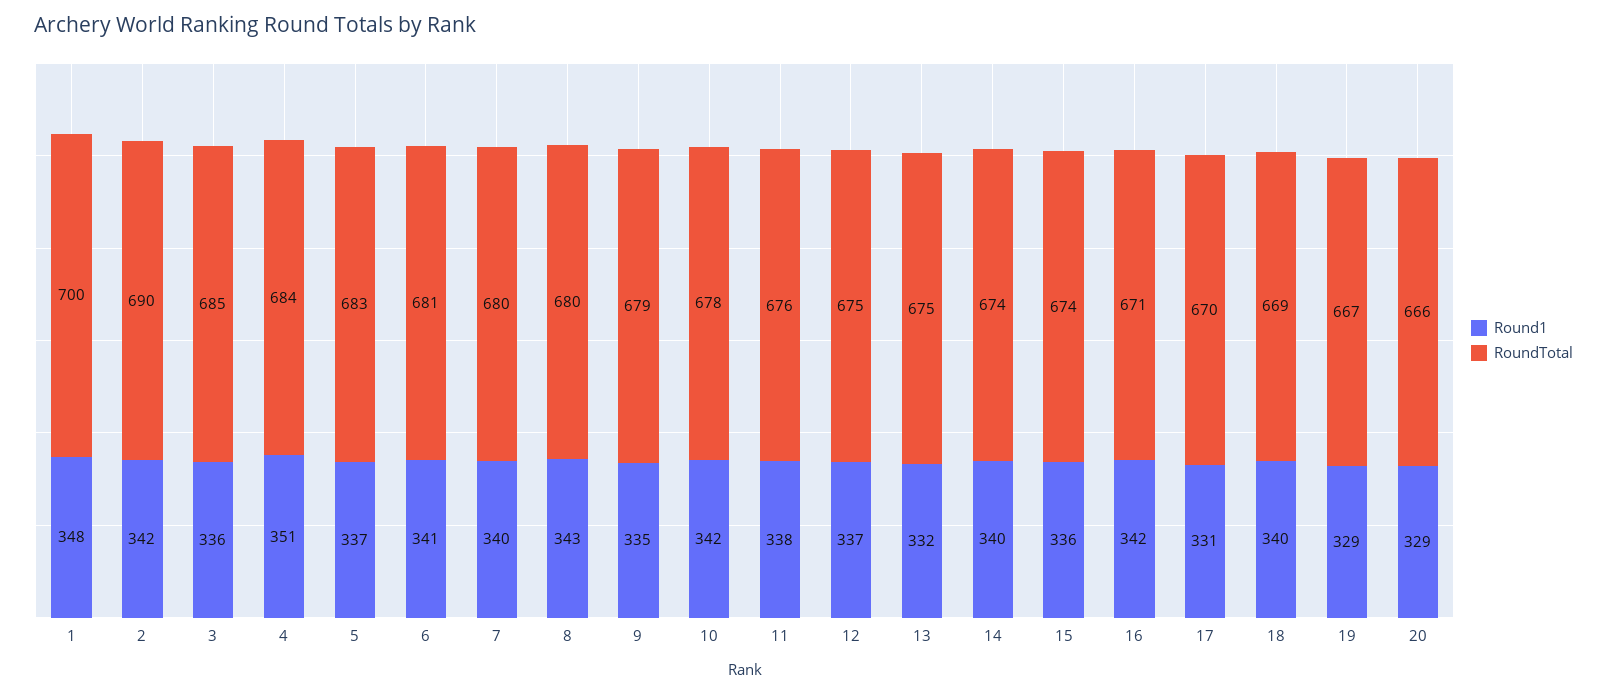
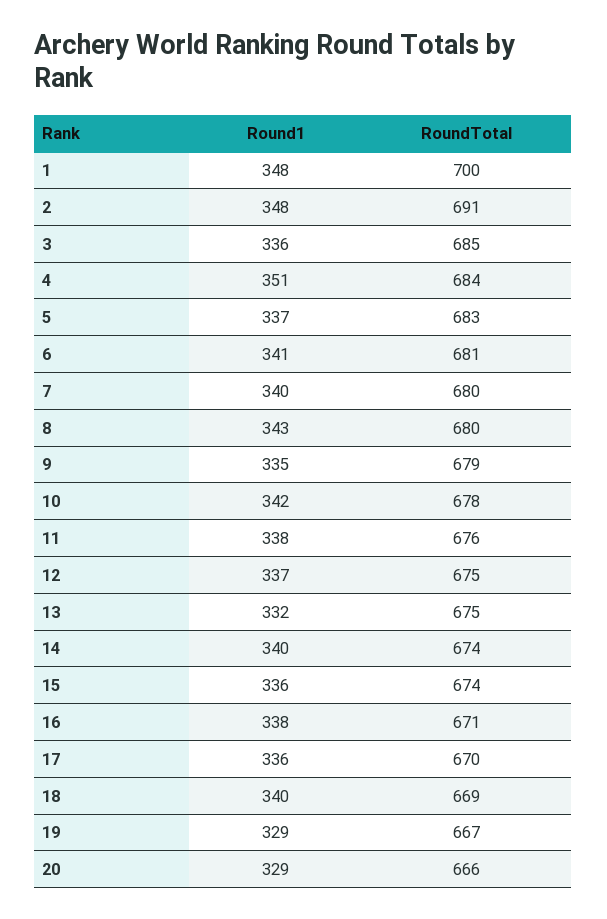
Round1, 2: 342 -> 348
RoundTotal, 2: 690 -> 691
Round1, 16: 342 -> 338
Round1, 17: 331 -> 336

